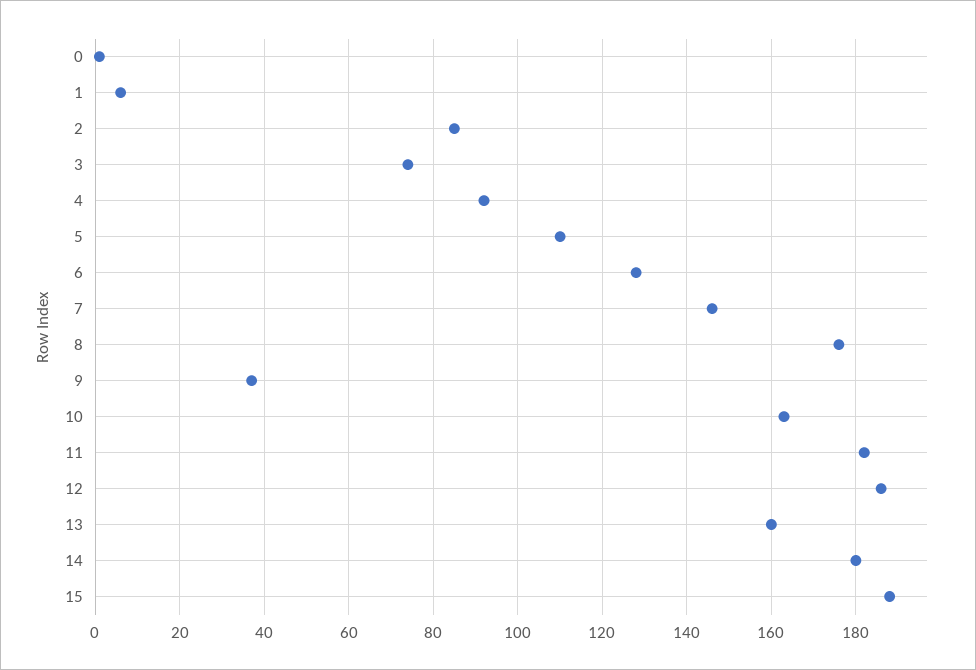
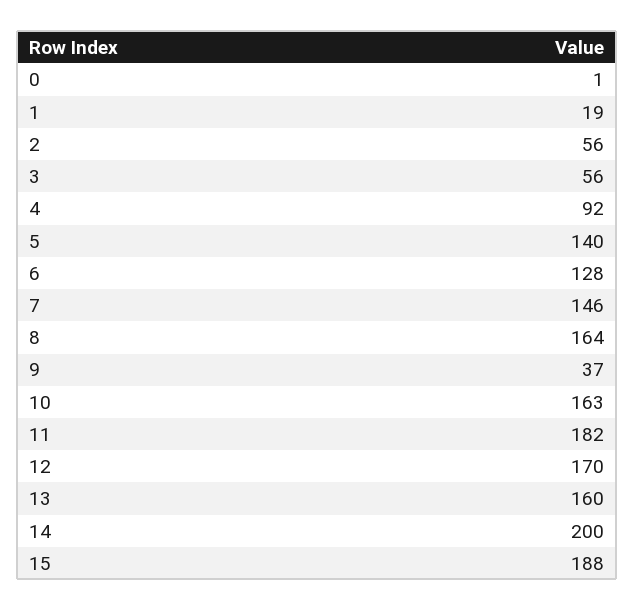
1: 5 -> 19
2: 85 -> 56
3: 75 -> 56
5: 110 -> 140
8: 175 -> 164
12: 185 -> 170
14: 180 -> 200

